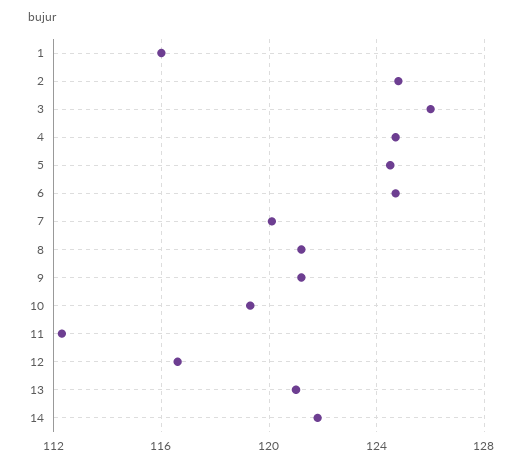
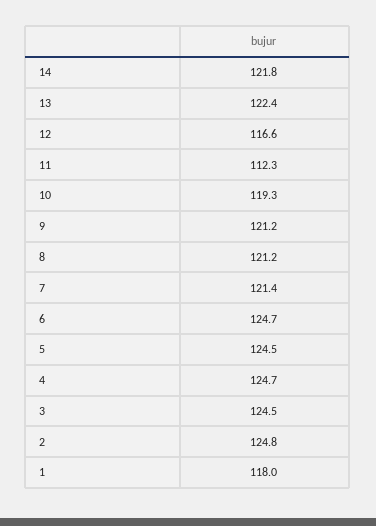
1: 116 -> 118
3: 126 -> 124.5
7: 120 -> 121.4
13: 121 -> 122.4

